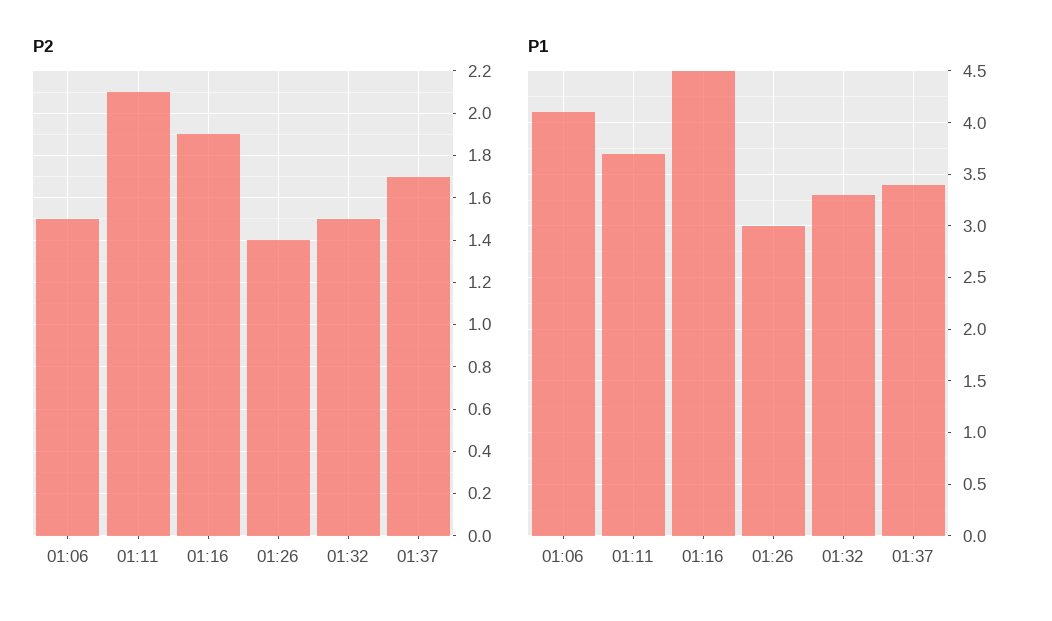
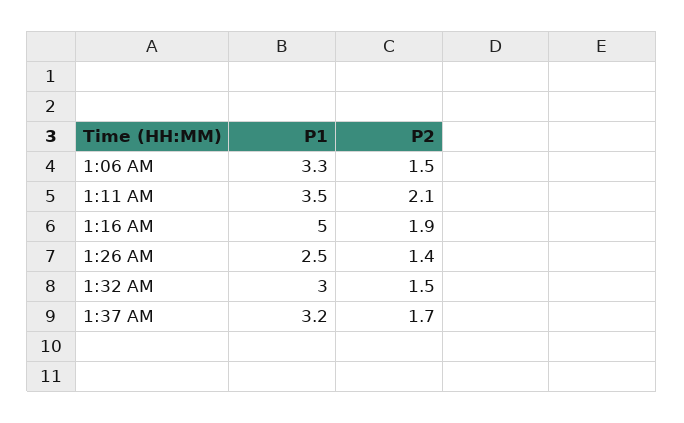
P1, 01:06: 4.1 -> 3.3
P1, 01:11: 3.7 -> 3.5
P1, 01:16: 4.5 -> 5
P1, 01:26: 3 -> 2.5
P1, 01:32: 3.3 -> 3
P1, 01:37: 3.4 -> 3.2

